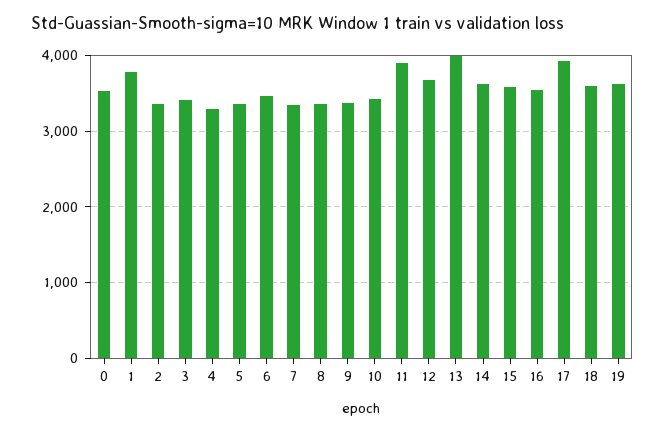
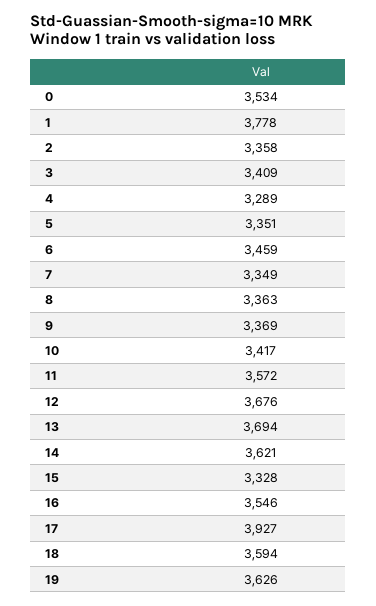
11: 3900 -> 3572
13: 4000 -> 3694
15: 3600 -> 3328

